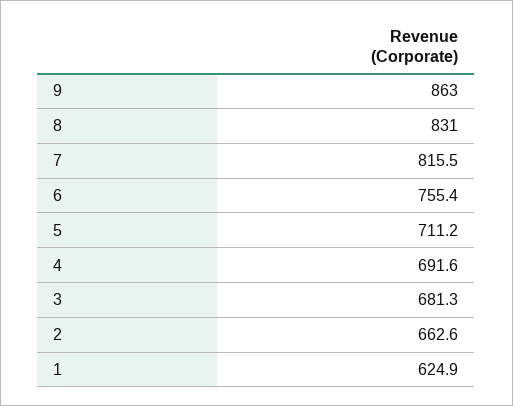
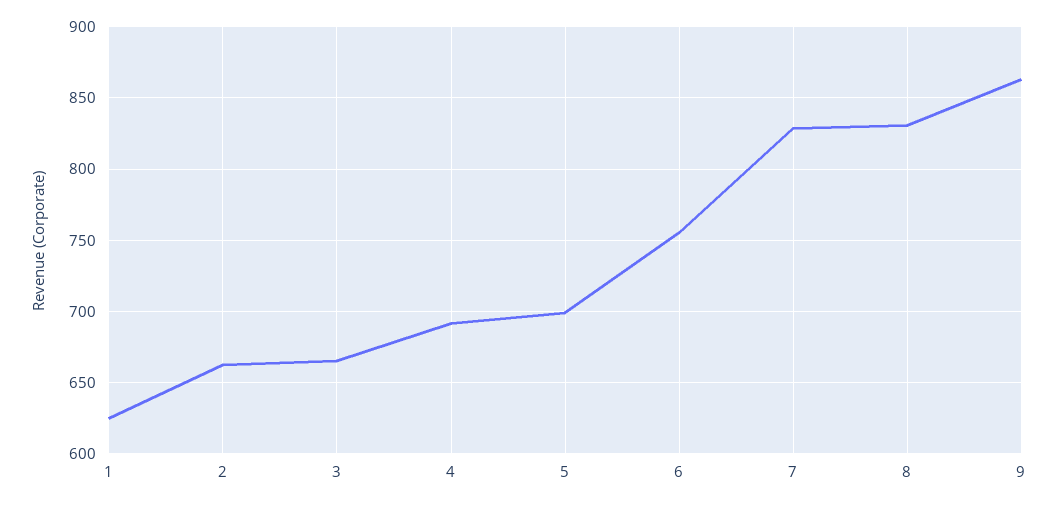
7: 815.5 -> 830
5: 711.2 -> 700
3: 681.3 -> 665

